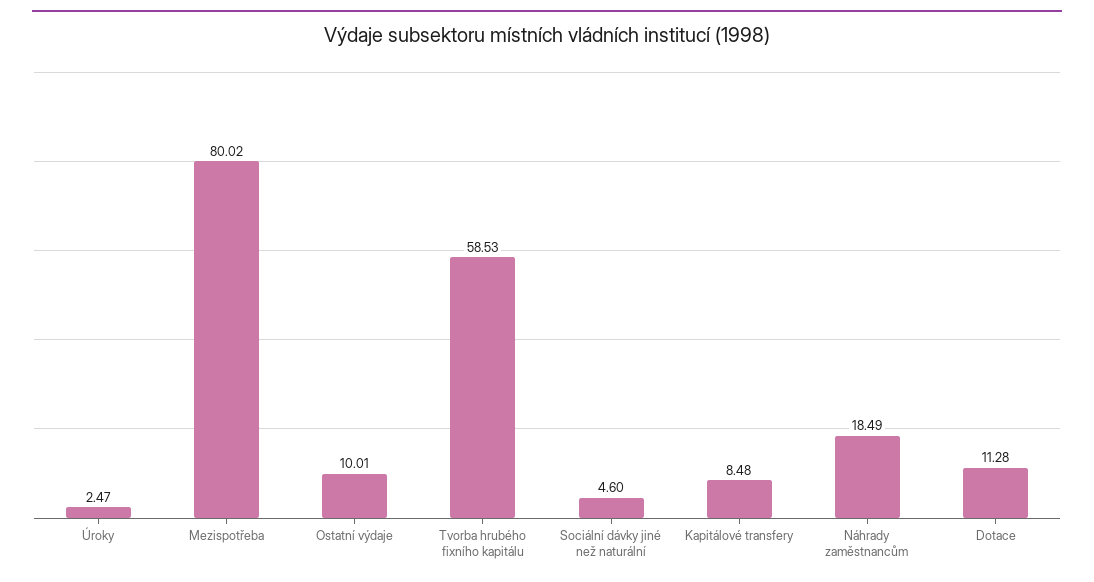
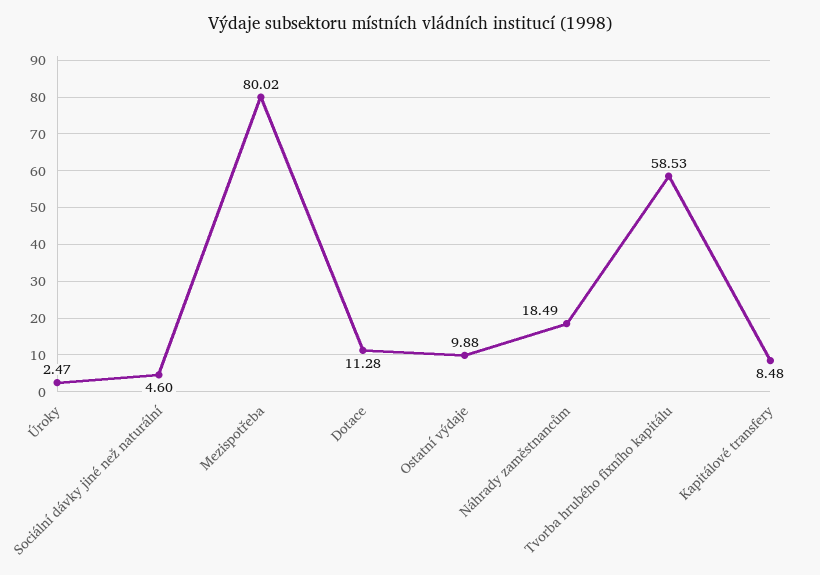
Ostatní výdaje: 10.01 -> 9.88

